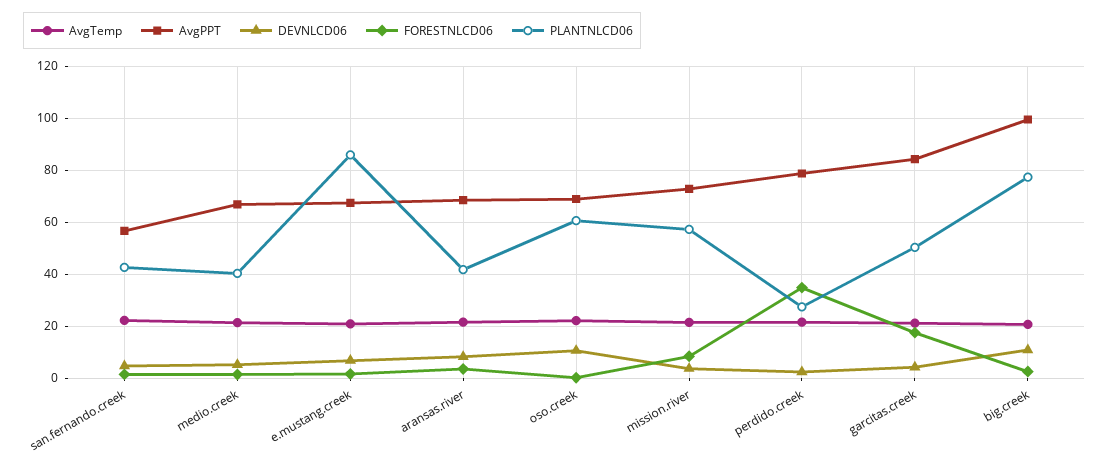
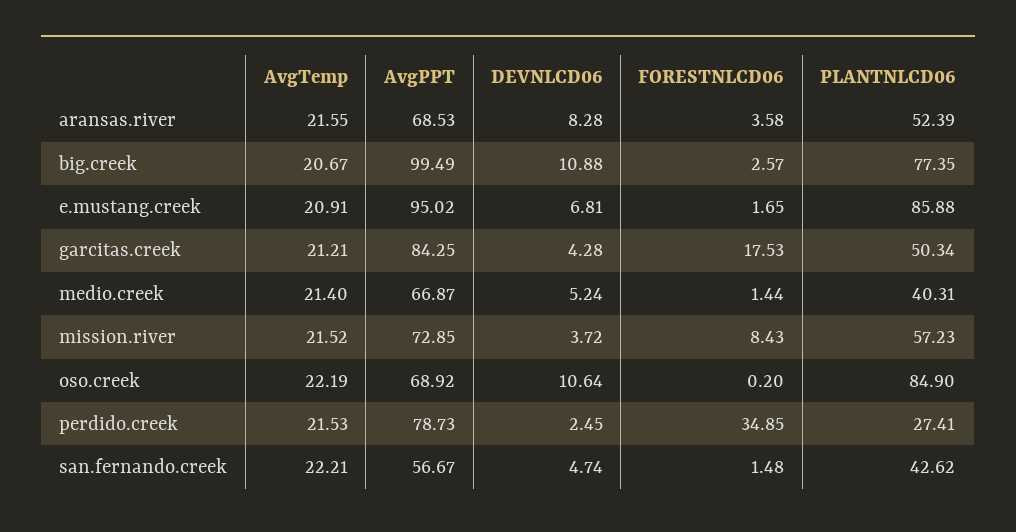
AvgPPT, e.mustang.creek: 67.5 -> 95.02
PLANTNLCD06, aransas.river: 42.5 -> 52.39
PLANTNLCD06, oso.creek: 60 -> 84.9

